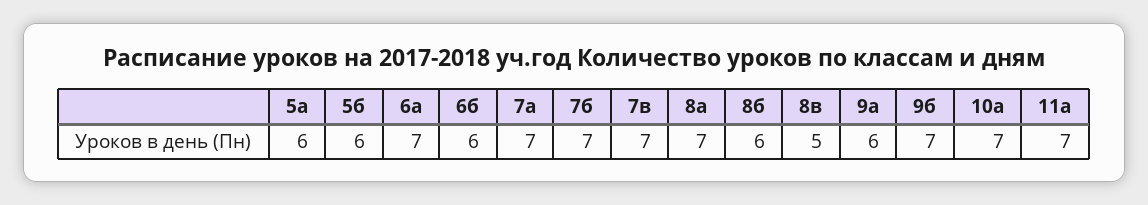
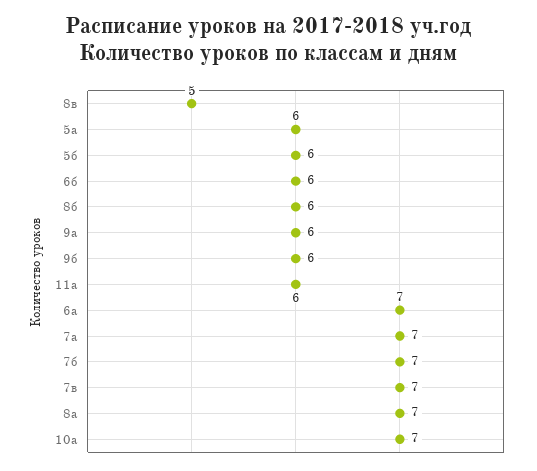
9б: 7 -> 6
11а: 7 -> 6

